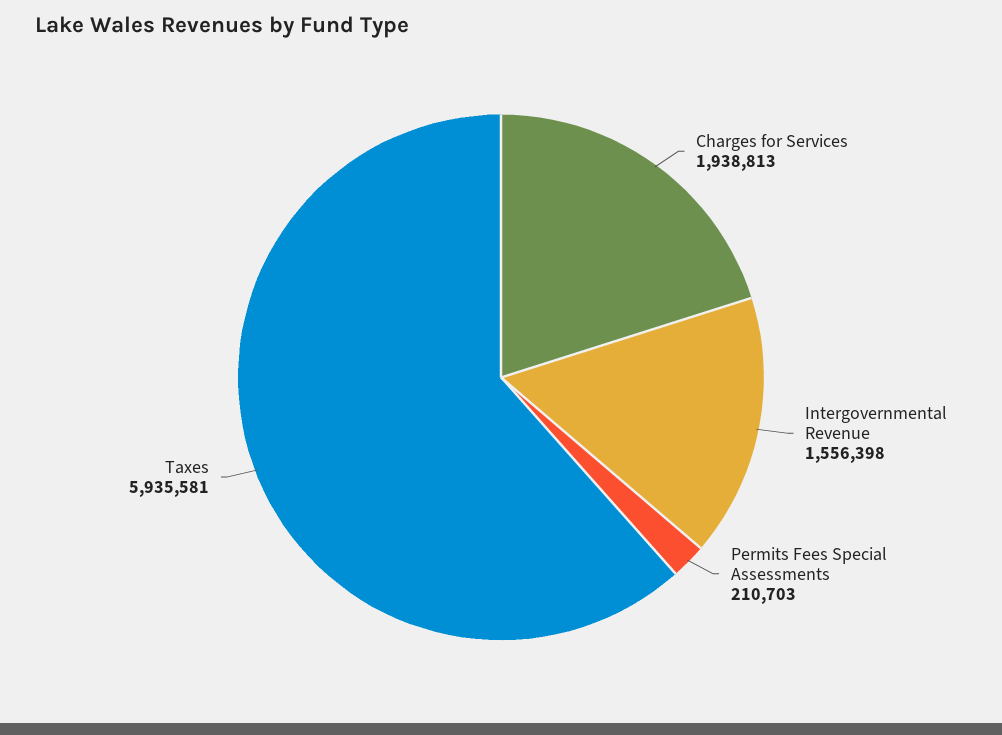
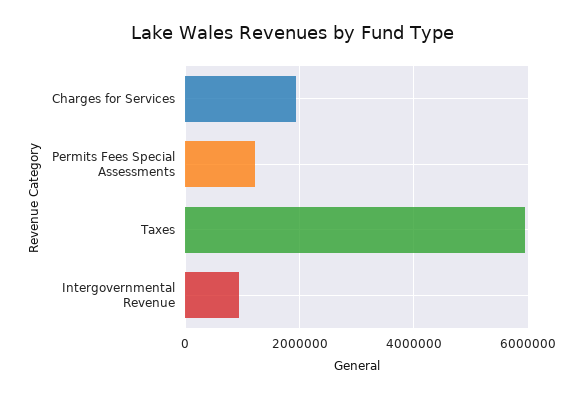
Intergovernmental Revenue: 1556398 -> 1000000
Permits Fees Special Assessments: 210703 -> 1200000

